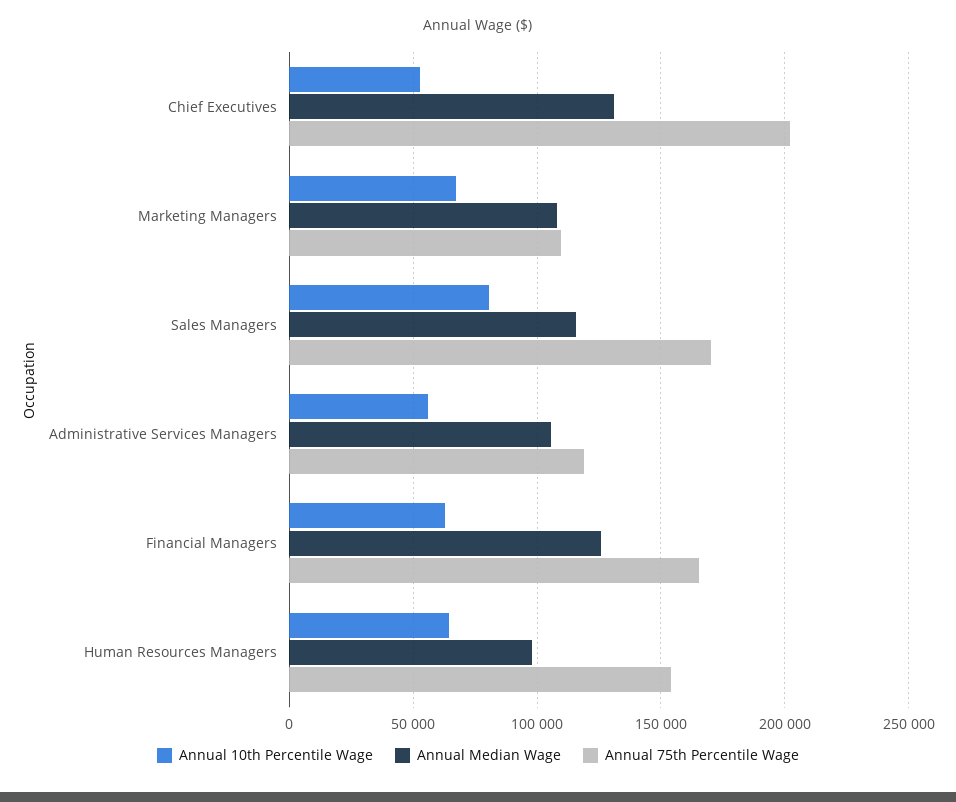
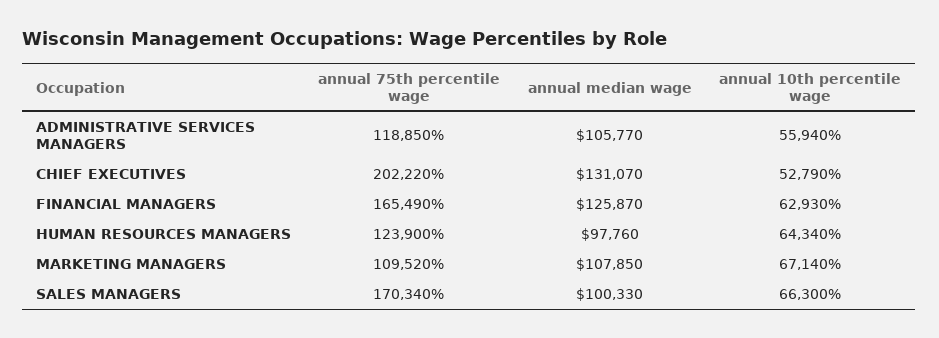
Annual 10th Percentile Wage, Sales Managers: 80000 -> 66300
Annual Median Wage, Sales Managers: 115000 -> 100330
Annual 75th Percentile Wage, Human Resources Managers: 155000 -> 123900

